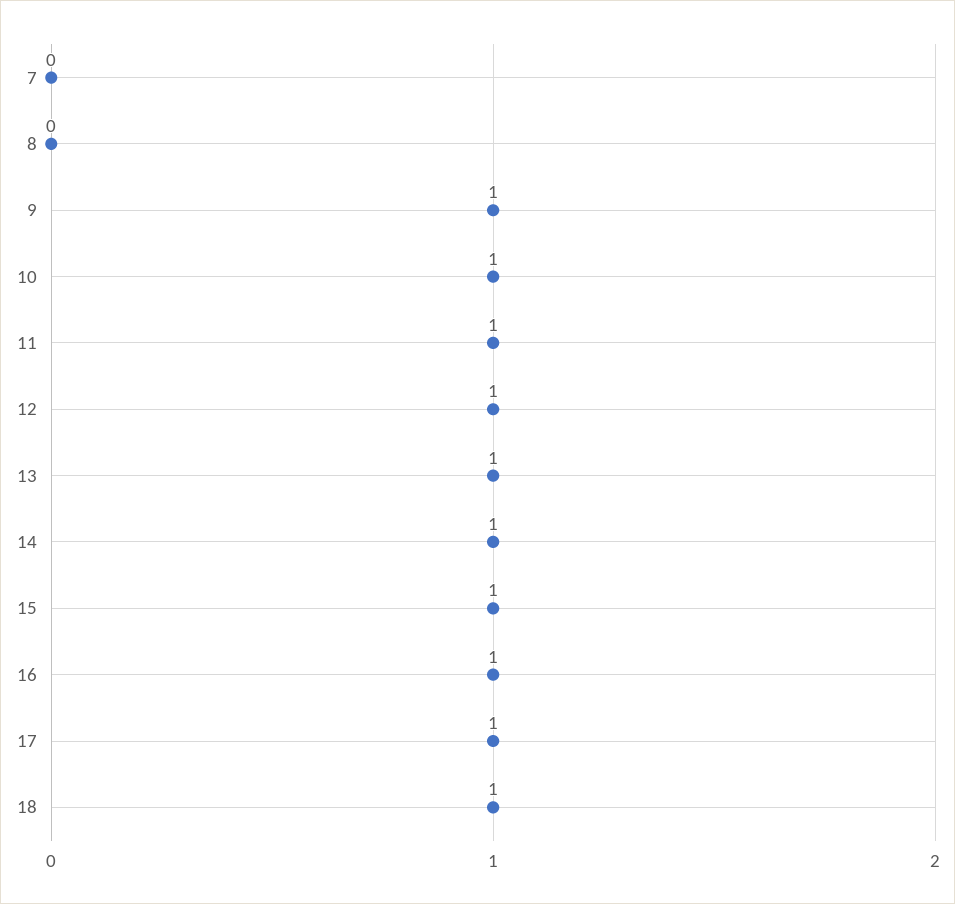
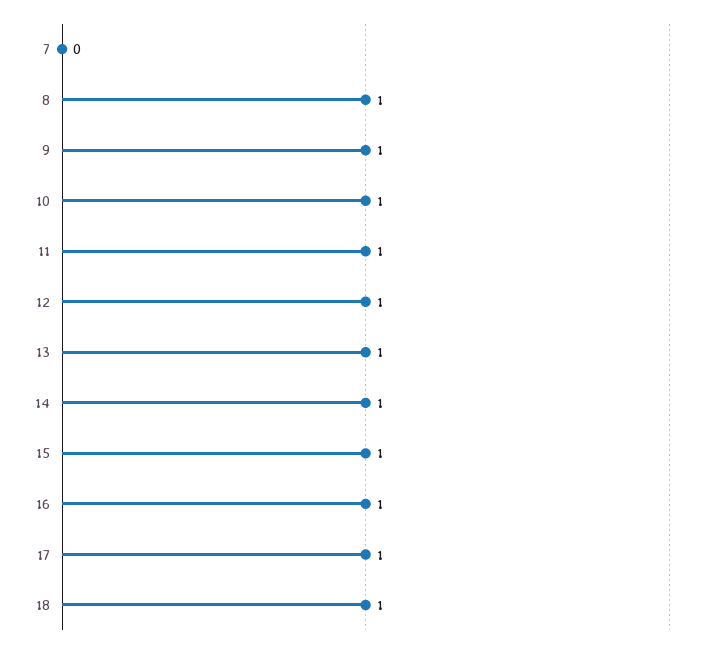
8: 0 -> 1

